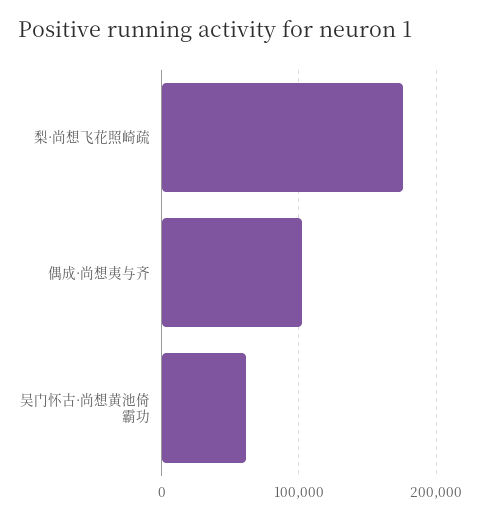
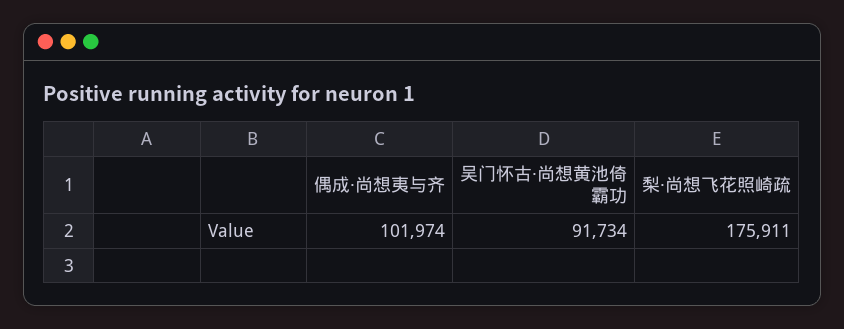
吴门怀古·尚想黄池倚霸功: 60000 -> 91734

